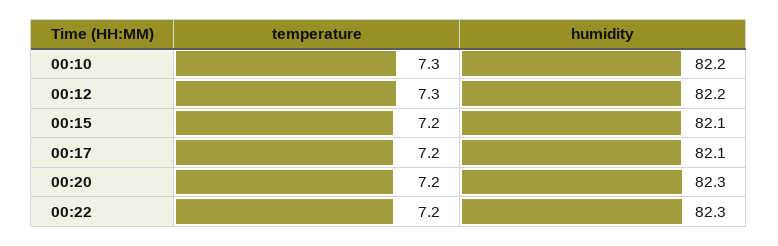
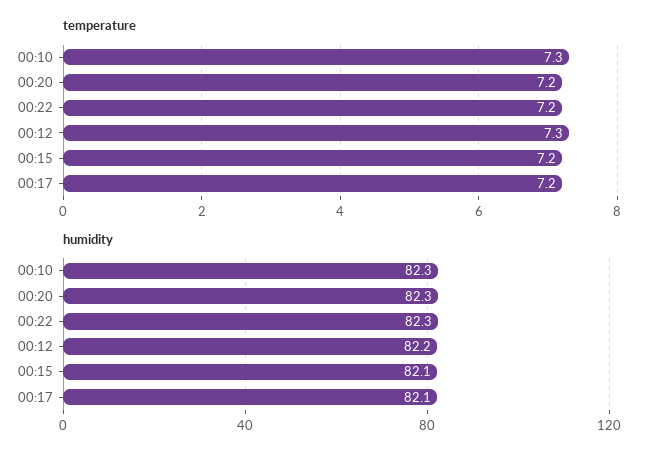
humidity, 00:10: 82.2 -> 82.3

